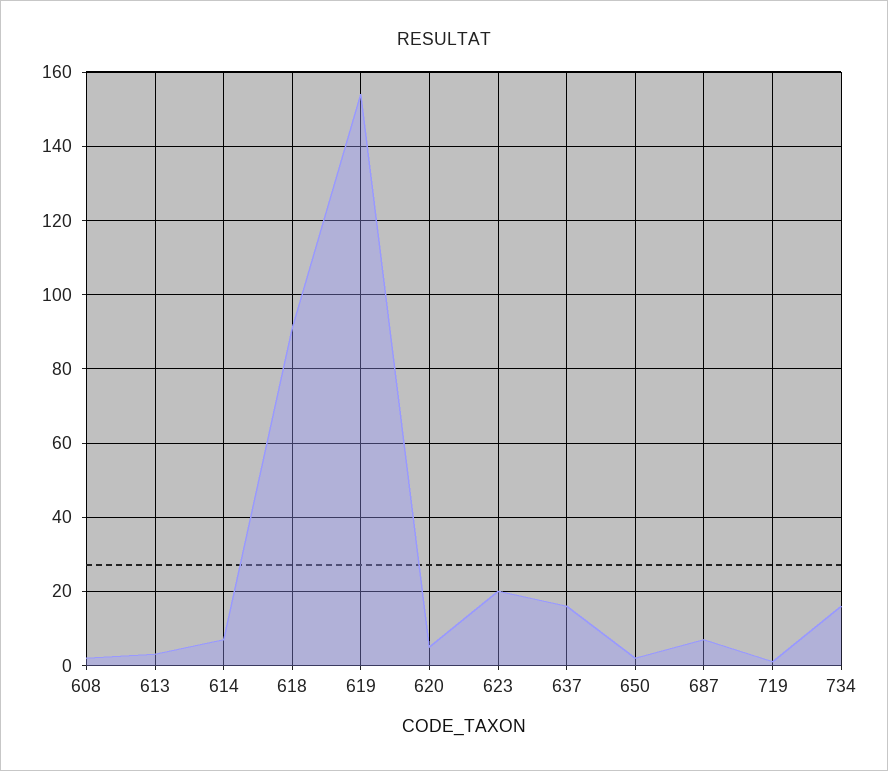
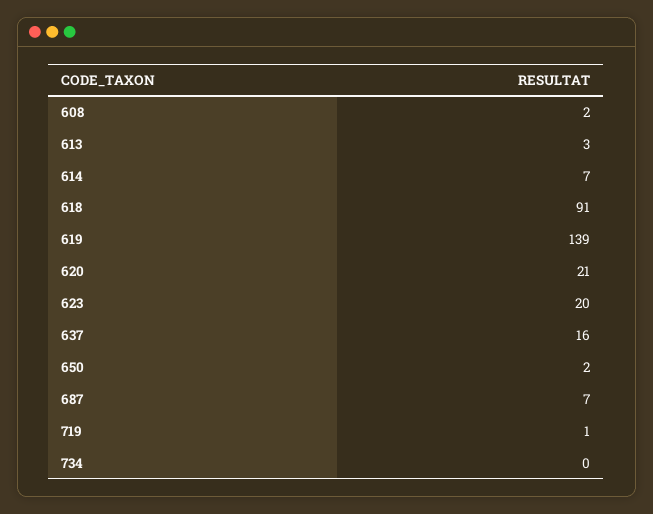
619: 155 -> 139
620: 5 -> 21
734: 15 -> 0

